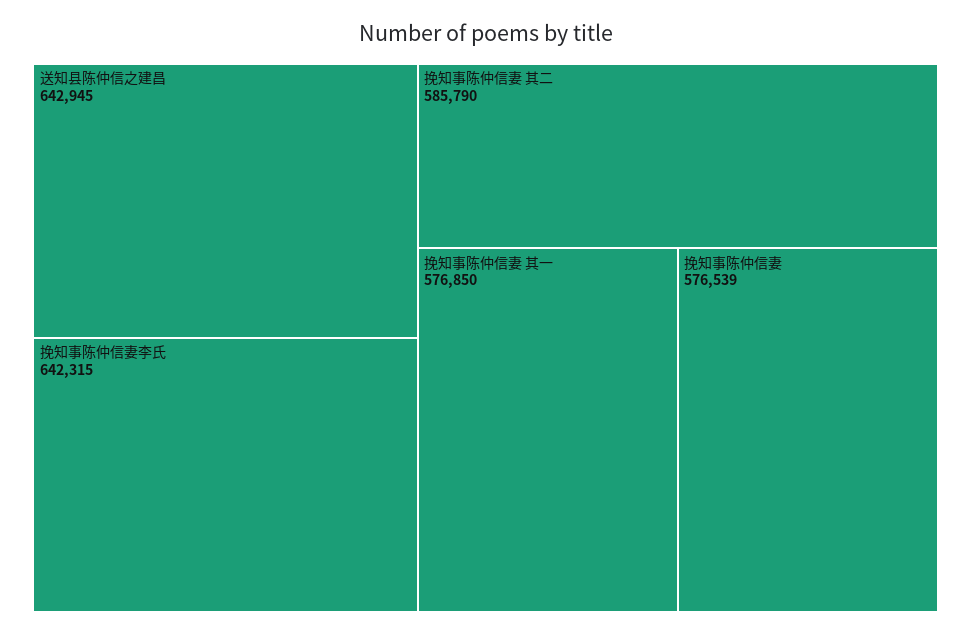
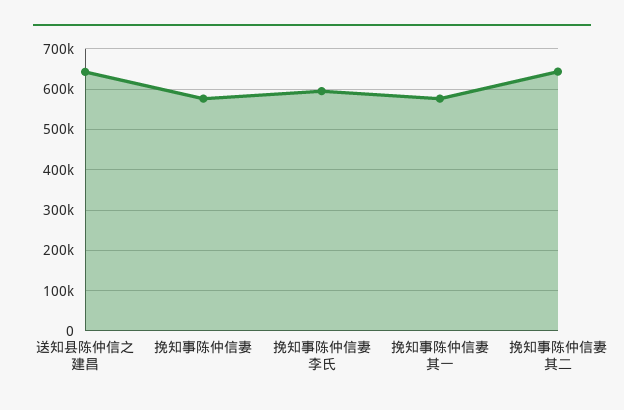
挽知事陈仲信妻李氏: 642315 -> 600000
挽知事陈仲信妻 其二: 585790 -> 640000

